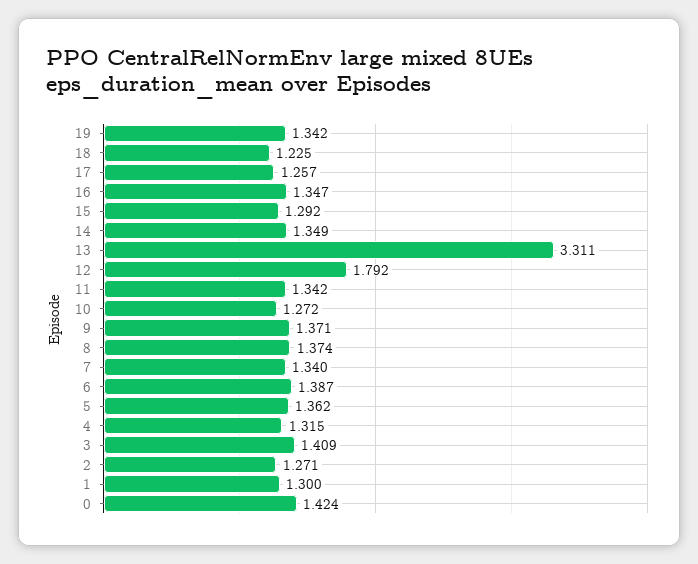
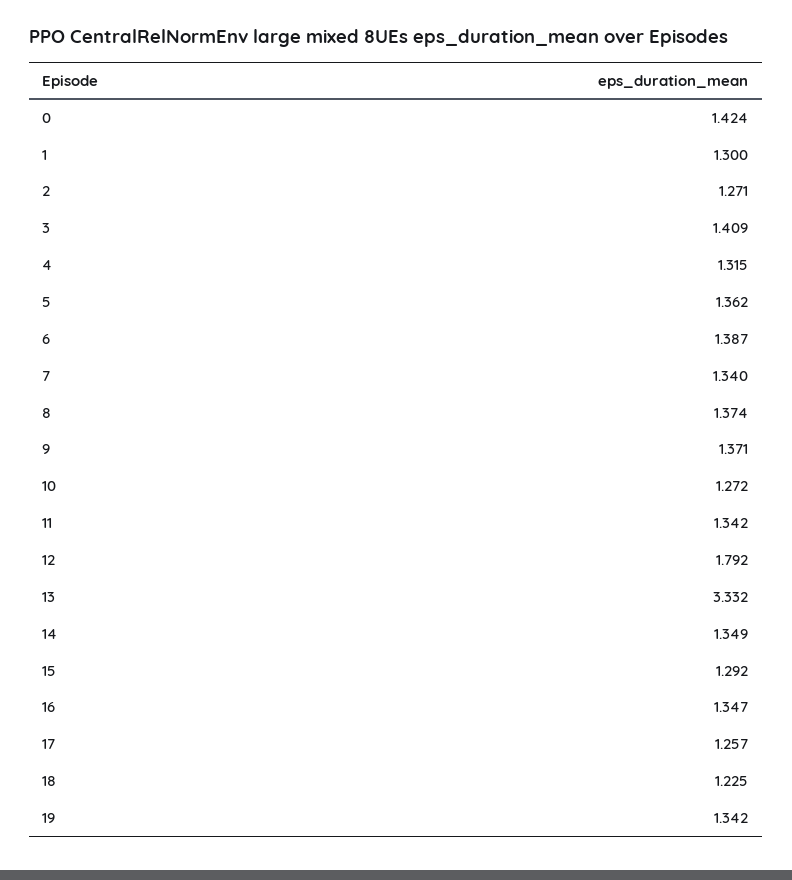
13: 3.311 -> 3.332

